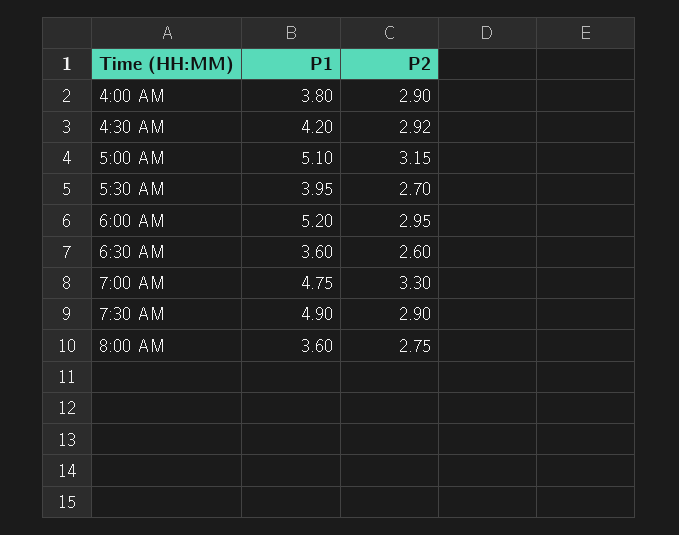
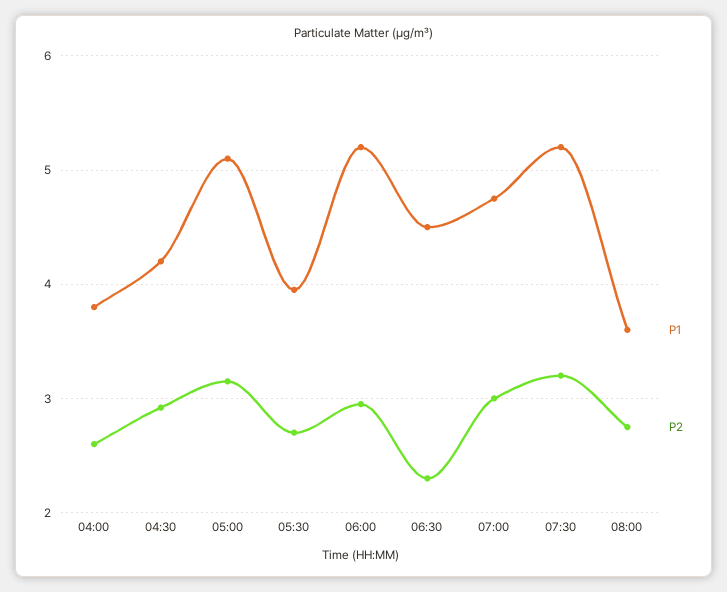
P2, 4:00 AM: 2.9 -> 2.6
P1, 6:30 AM: 3.6 -> 4.5
P2, 6:30 AM: 2.6 -> 2.3
P2, 7:00 AM: 3.3 -> 3
P1, 7:30 AM: 4.9 -> 5.2
P2, 7:30 AM: 2.9 -> 3.2

